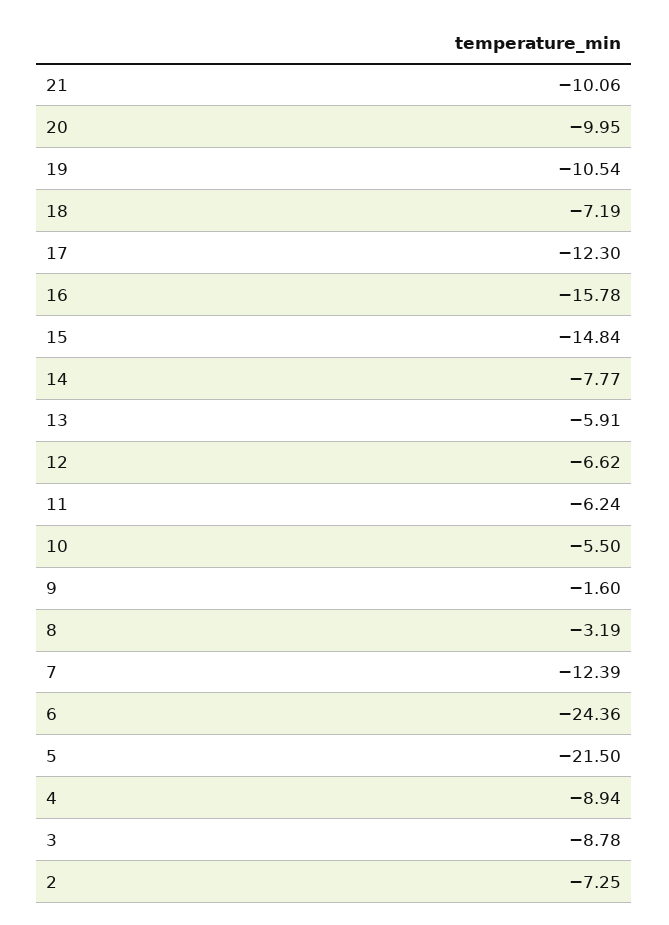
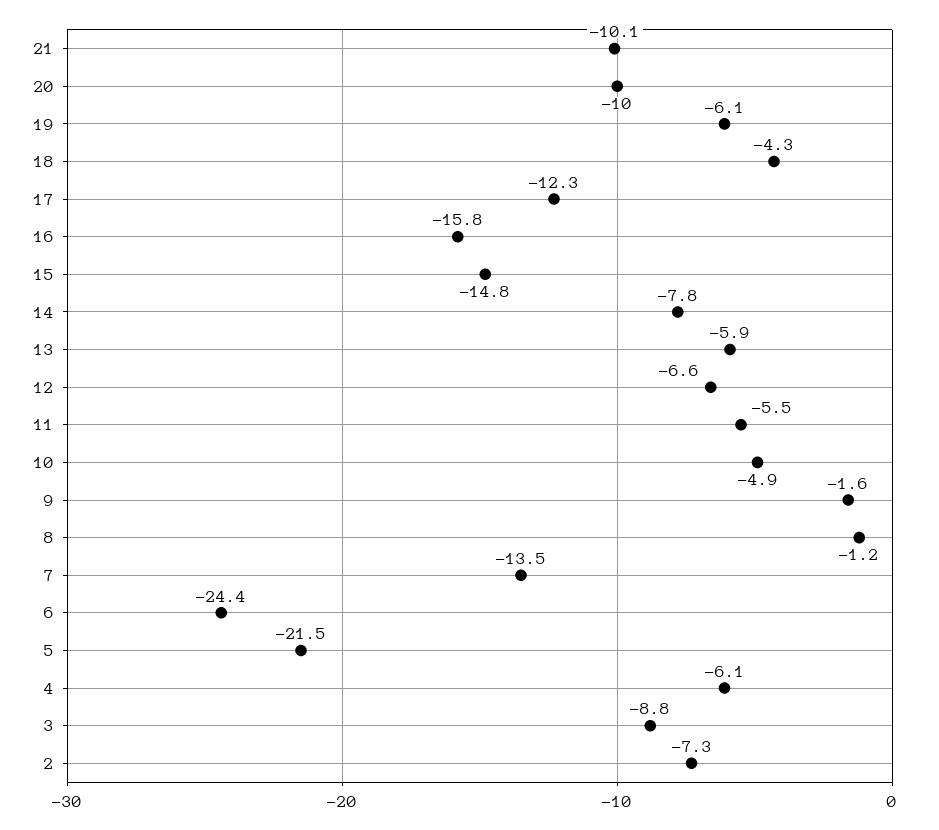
19: -10.54 -> -6.1
18: -7.19 -> -4.3
11: -6.24 -> -5.5
10: -5.5 -> -4.9
8: -3.19 -> -1.2
7: -12.39 -> -13.5
4: -8.94 -> -6.1

